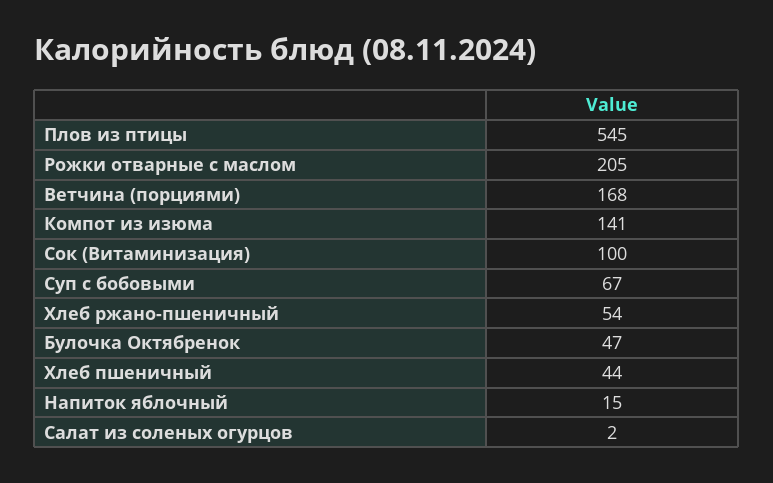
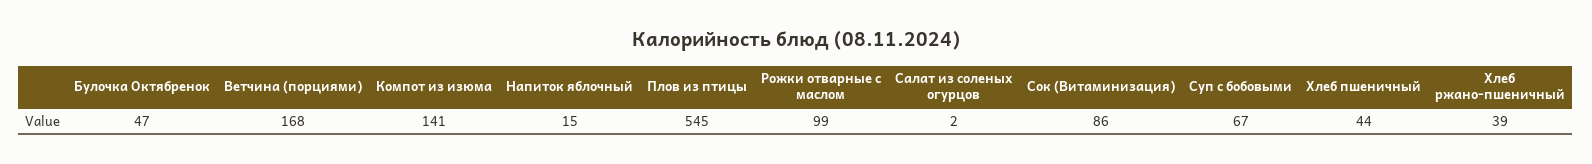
Рожки отварные с маслом: 205 -> 99
Сок (Витаминизация): 100 -> 86
Хлеб ржано-пшеничный: 54 -> 39

